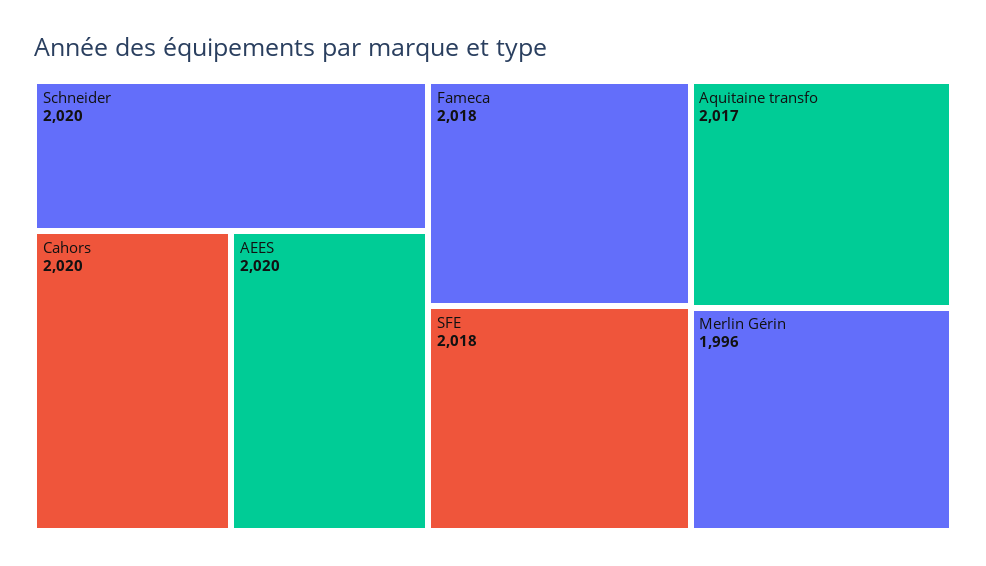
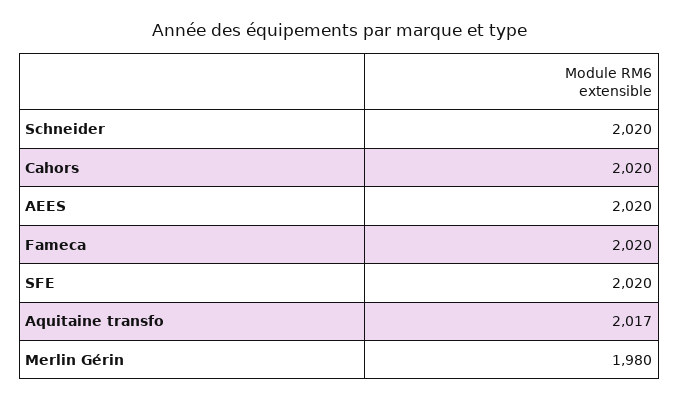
Fameca: 2018 -> 2020
SFE: 2018 -> 2020
Merlin Gérin: 1996 -> 1980

